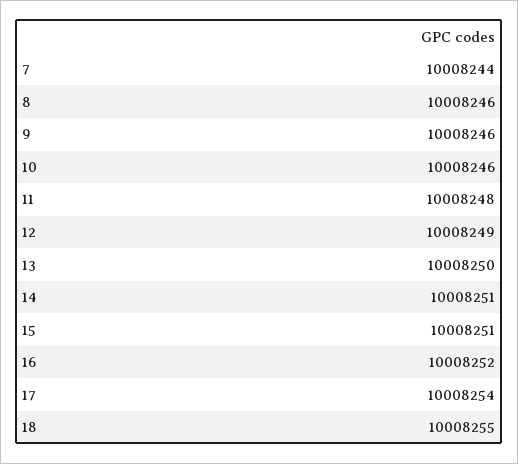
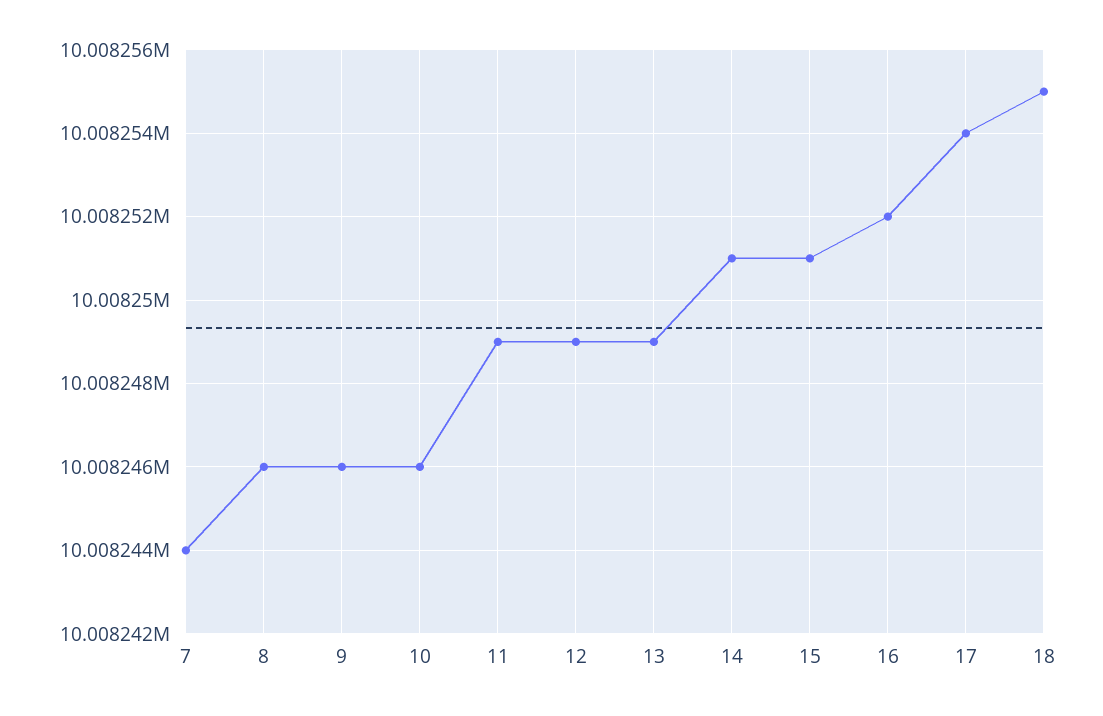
11: 10008248 -> 10008249
13: 10008250 -> 10008249

